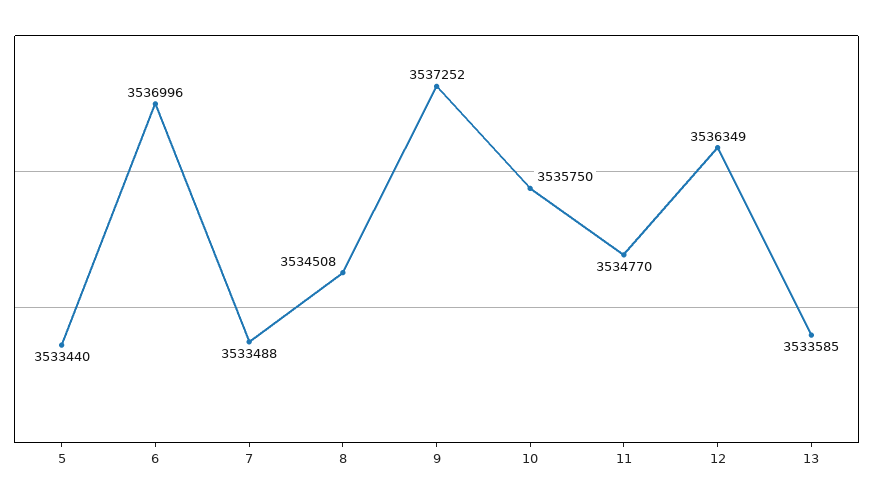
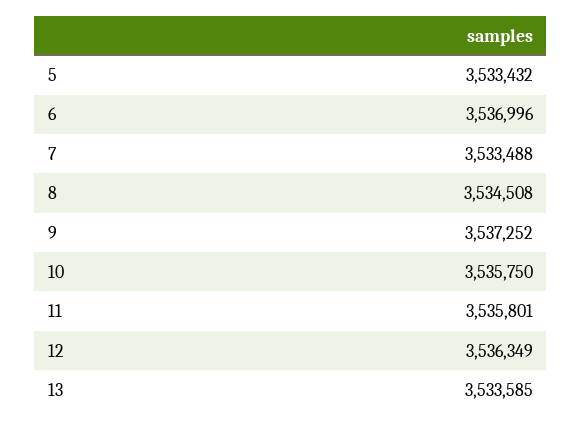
5: 3533440 -> 3533432
11: 3534770 -> 3535801

